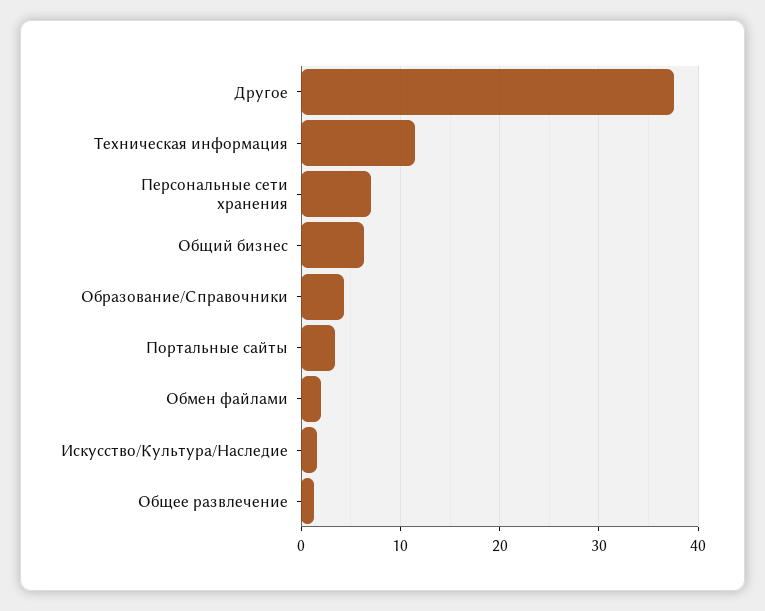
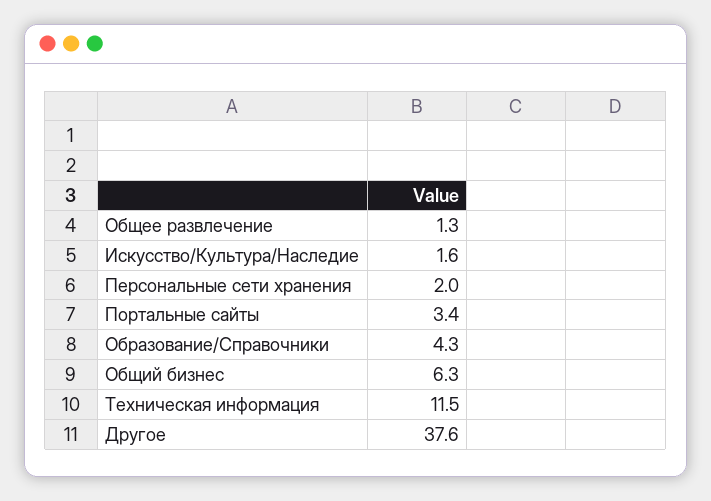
Персональные сети хранения: 7 -> 2
Обмен файлами: 2 -> none

